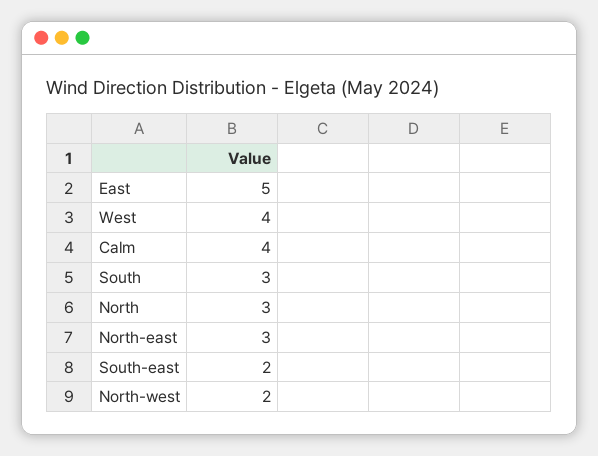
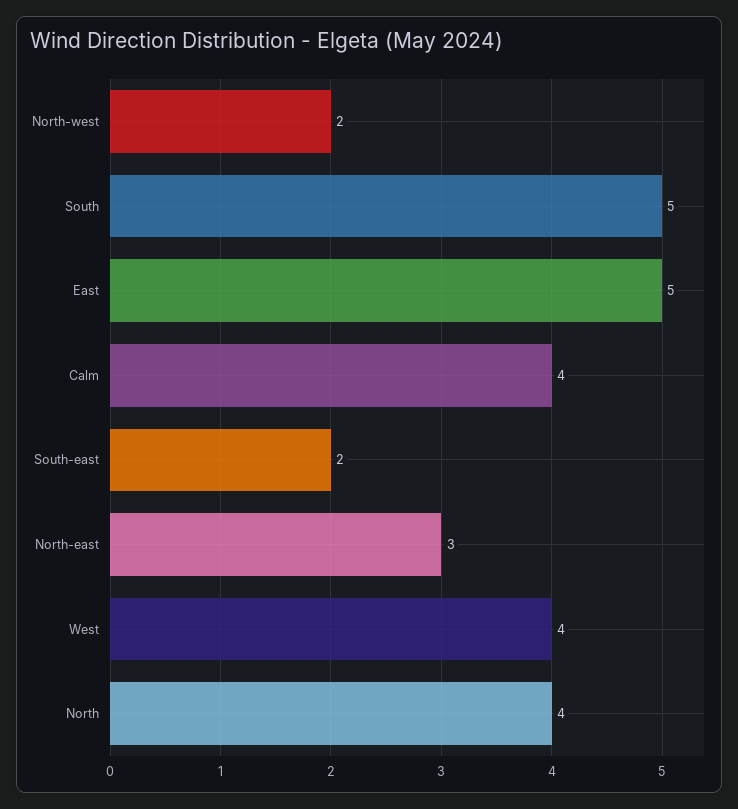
South: 3 -> 5
North: 3 -> 4

